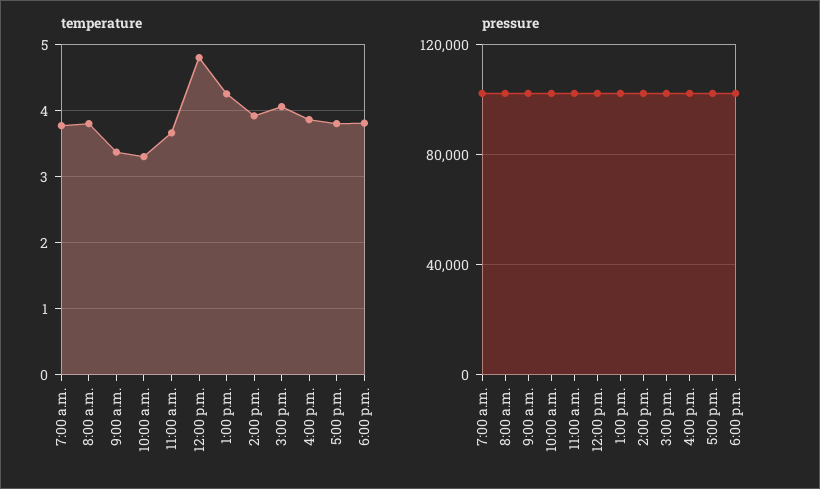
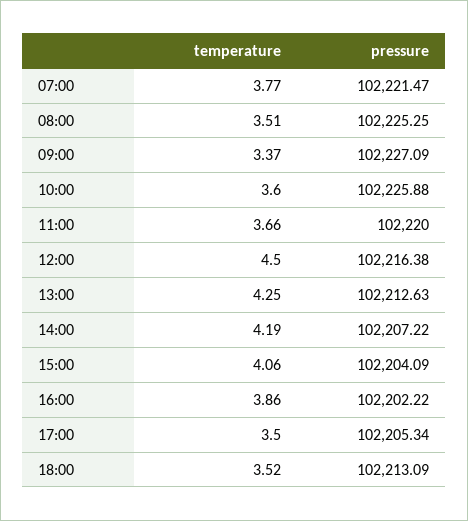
temperature, 8:00 a.m.: 3.8 -> 3.51
temperature, 10:00 a.m.: 3.3 -> 3.6
temperature, 12:00 p.m.: 4.8 -> 4.5
temperature, 2:00 p.m.: 3.9 -> 4.19
temperature, 5:00 p.m.: 3.8 -> 3.5
temperature, 6:00 p.m.: 3.8 -> 3.52

